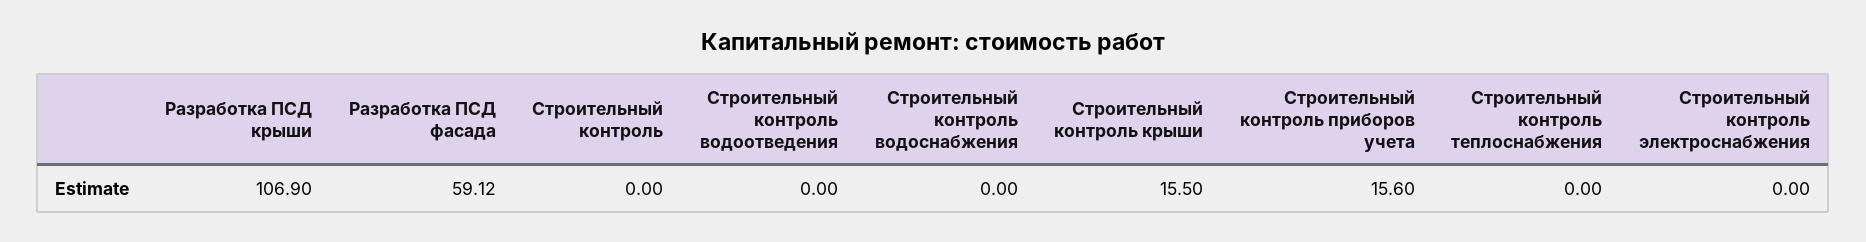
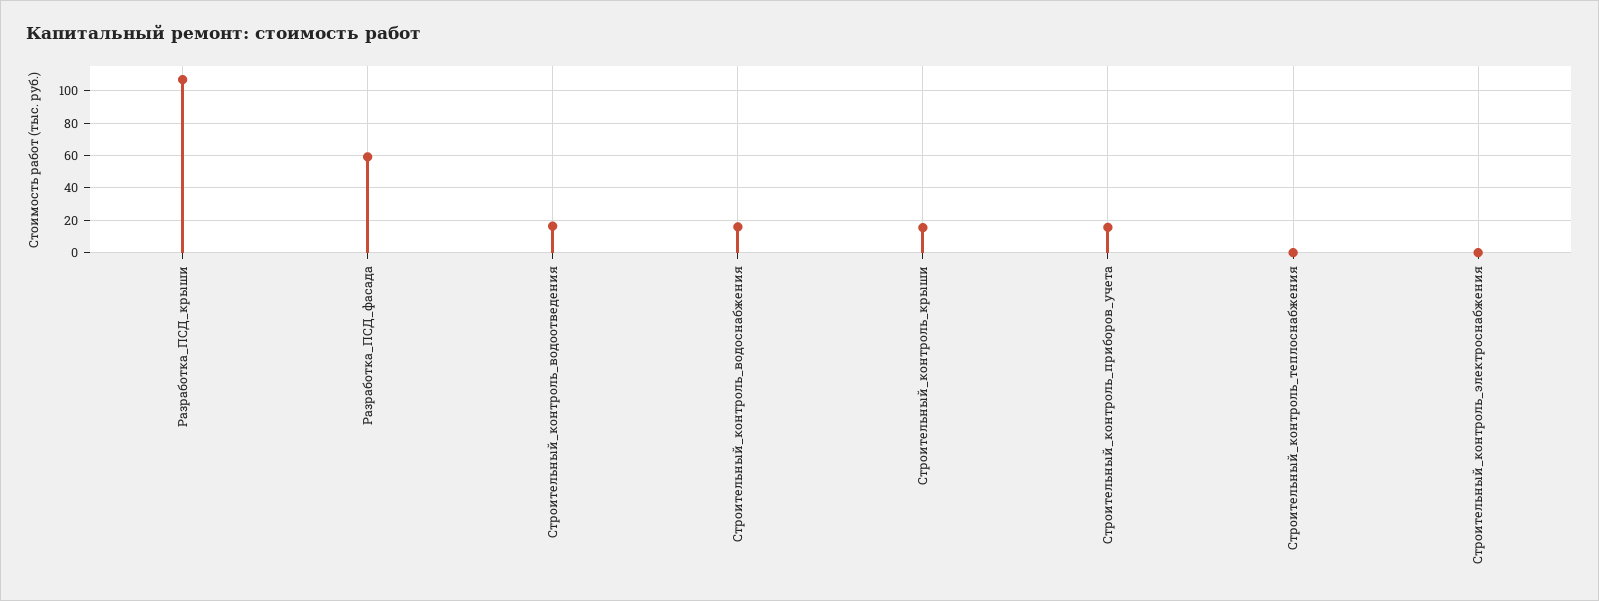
Строительный контроль: 0 -> none
Строительный контроль водоотведения: 0 -> 15
Строительный контроль водоснабжения: 0 -> 15

